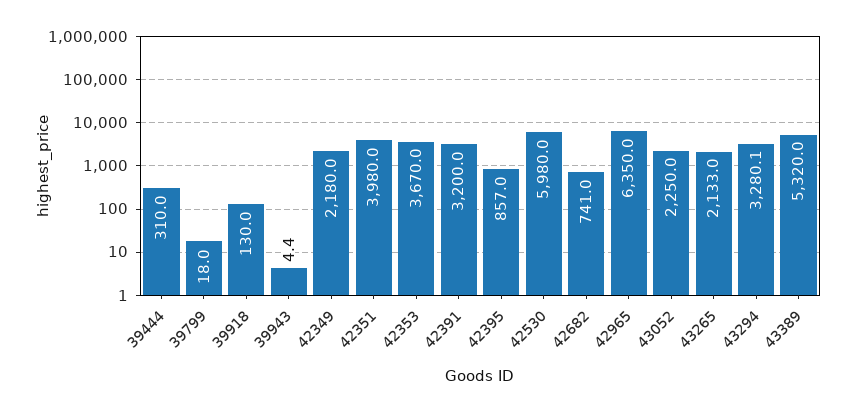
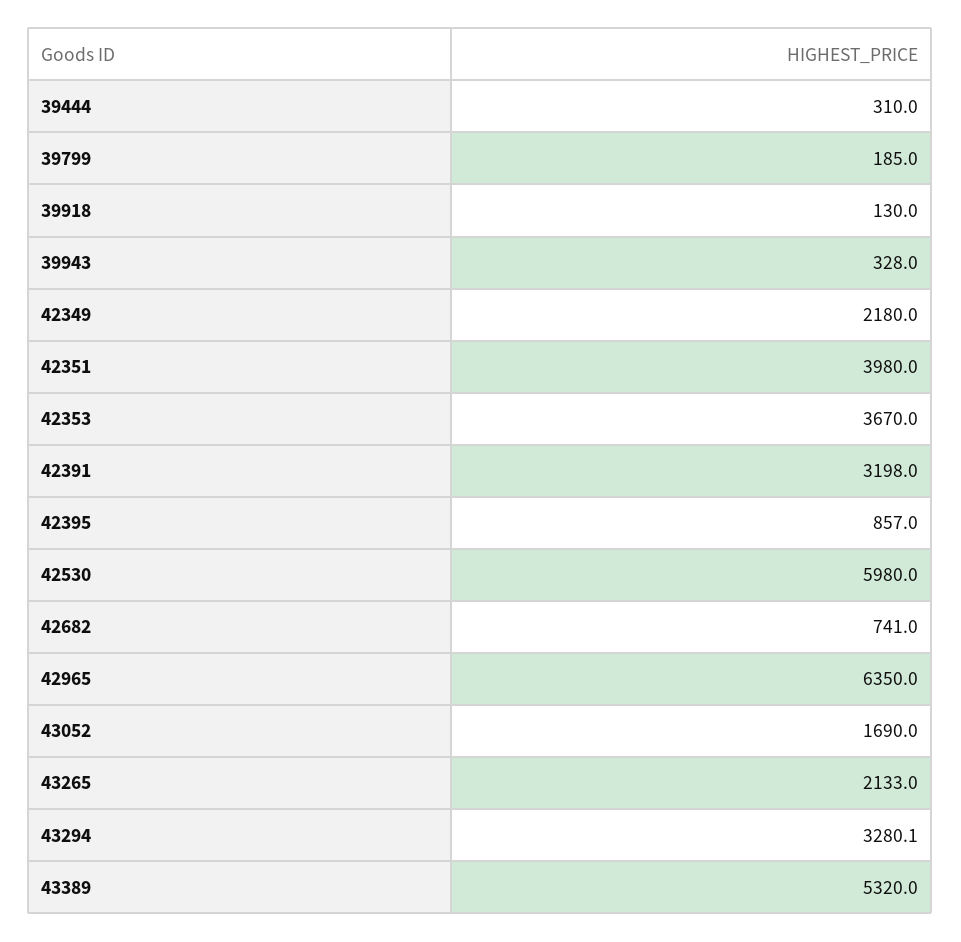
39799: 18 -> 185
39943: 4.4 -> 328
42391: 3200 -> 3198
43052: 2250 -> 1690

